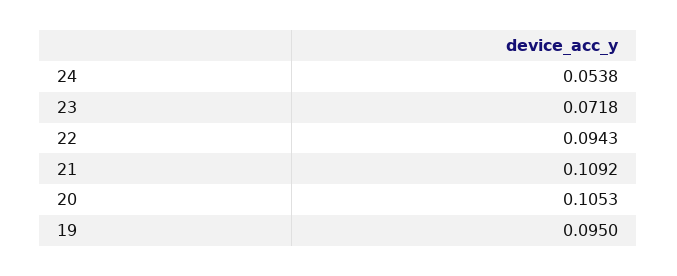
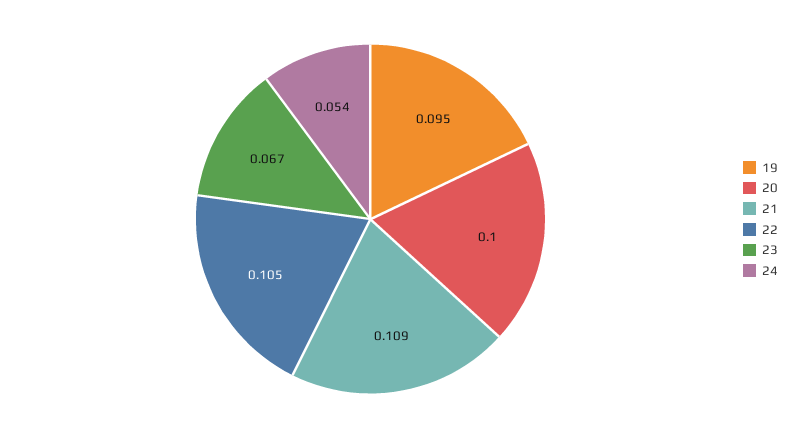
23: 0.0718 -> 0.067
22: 0.0943 -> 0.105
20: 0.1053 -> 0.1

